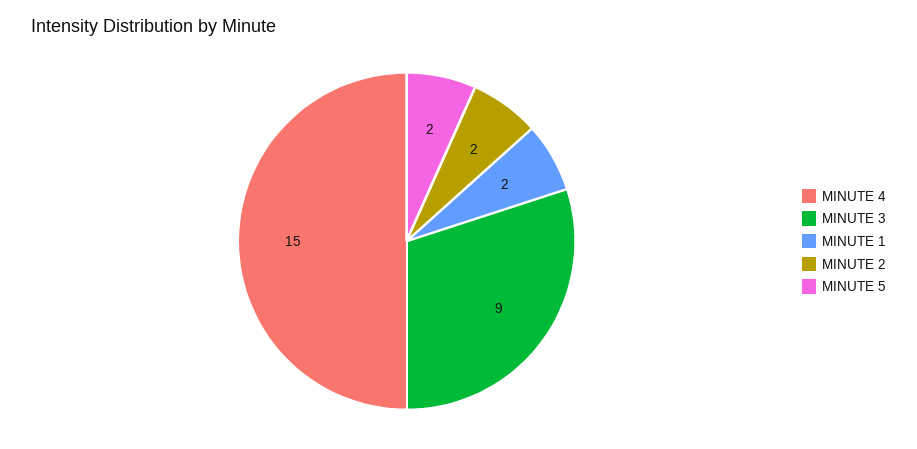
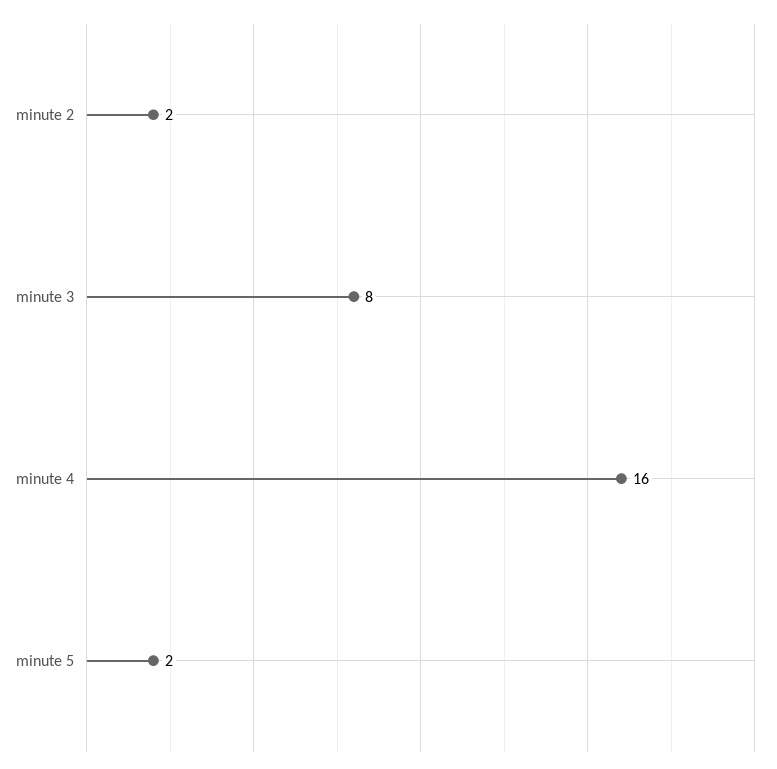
MINUTE 4: 15 -> 16
MINUTE 3: 9 -> 8
MINUTE 1: 2 -> none

